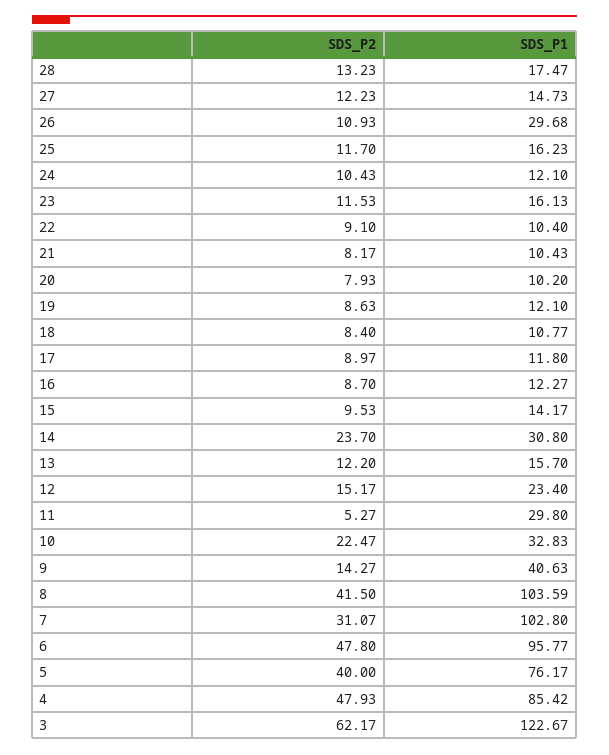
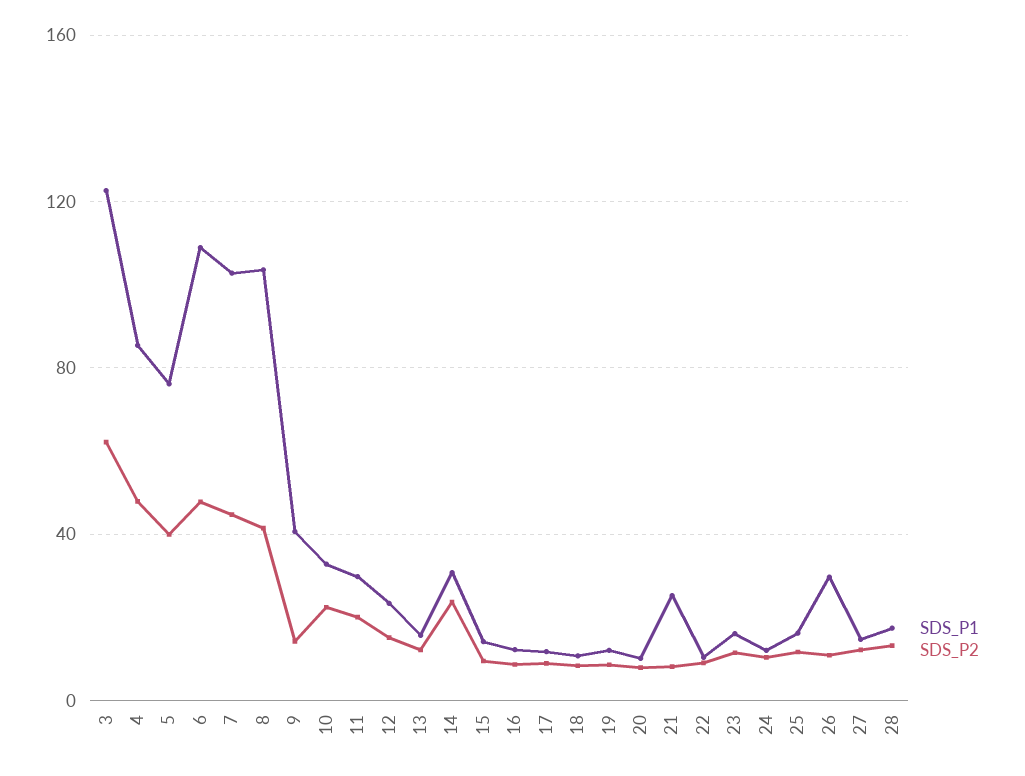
SDS_P1, 21: 10.43 -> 25
SDS_P2, 11: 5.27 -> 20
SDS_P2, 7: 31.07 -> 45
SDS_P1, 6: 95.77 -> 110

